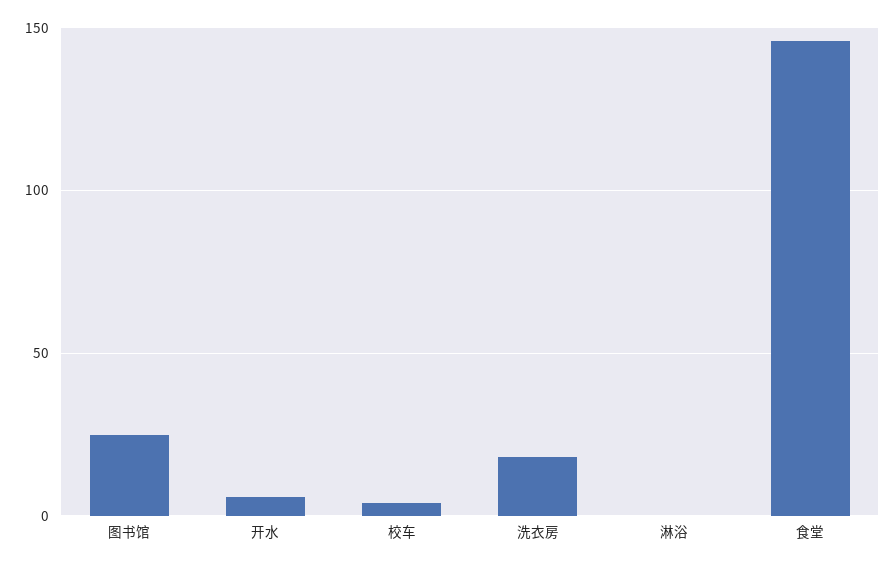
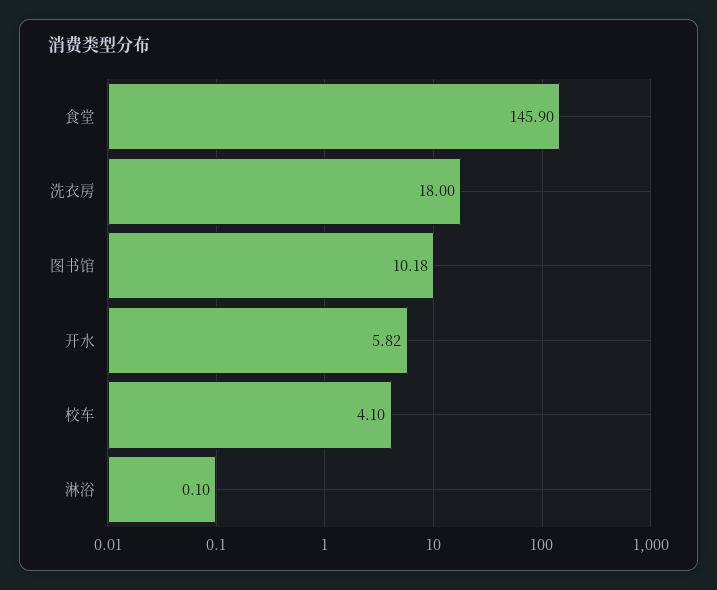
图书馆: 25 -> 10.18

